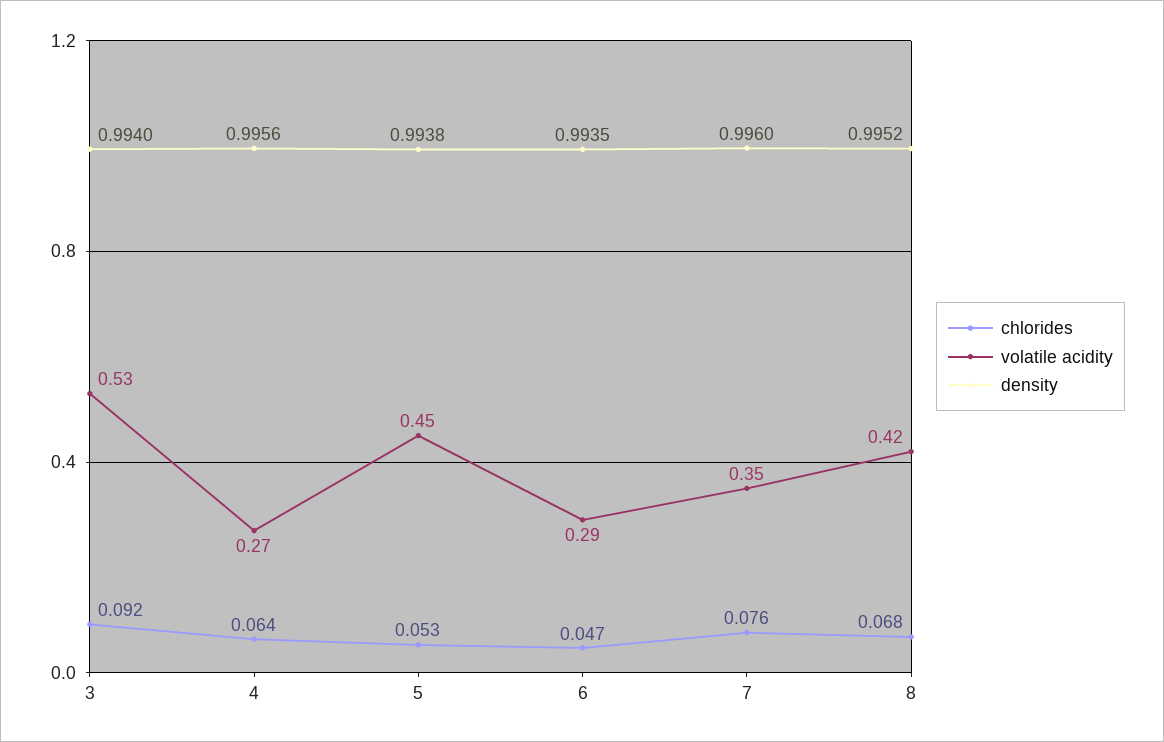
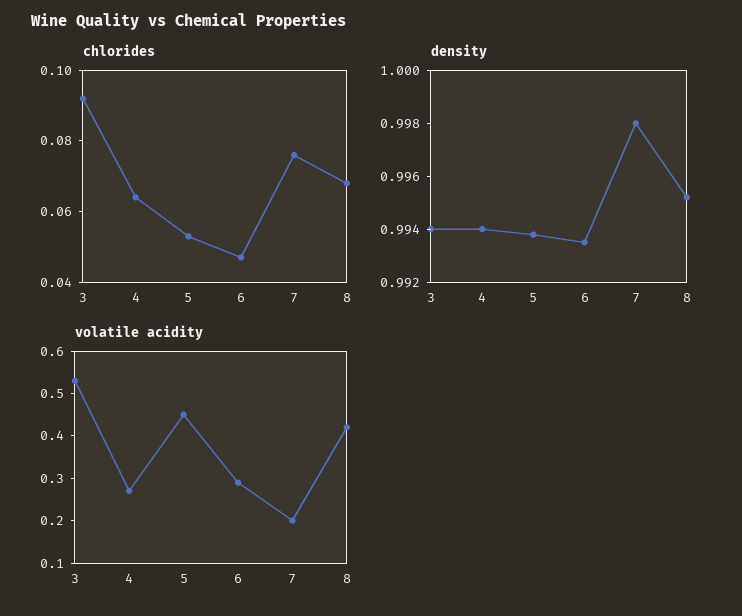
density, 4: 0.9956 -> 0.994
volatile acidity, 7: 0.35 -> 0.2
density, 7: 0.996 -> 0.998

